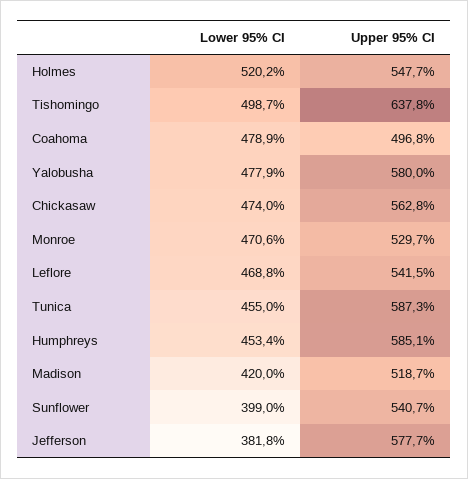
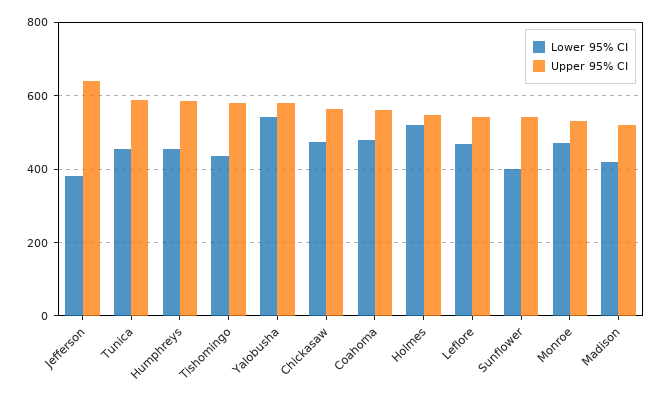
Lower 95% CI, Tishomingo: 498.7 -> 440
Upper 95% CI, Tishomingo: 637.8 -> 580
Upper 95% CI, Coahoma: 496.8 -> 560
Lower 95% CI, Yalobusha: 477.9 -> 540
Upper 95% CI, Jefferson: 577.7 -> 640

